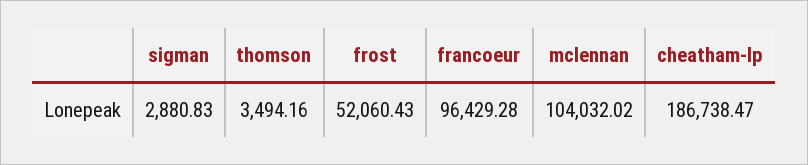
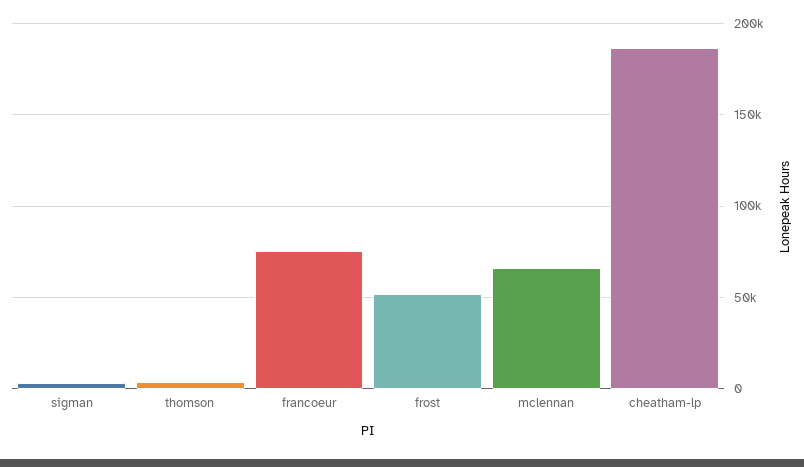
francoeur: 96429.28 -> 75000
mclennan: 104032.02 -> 65000

